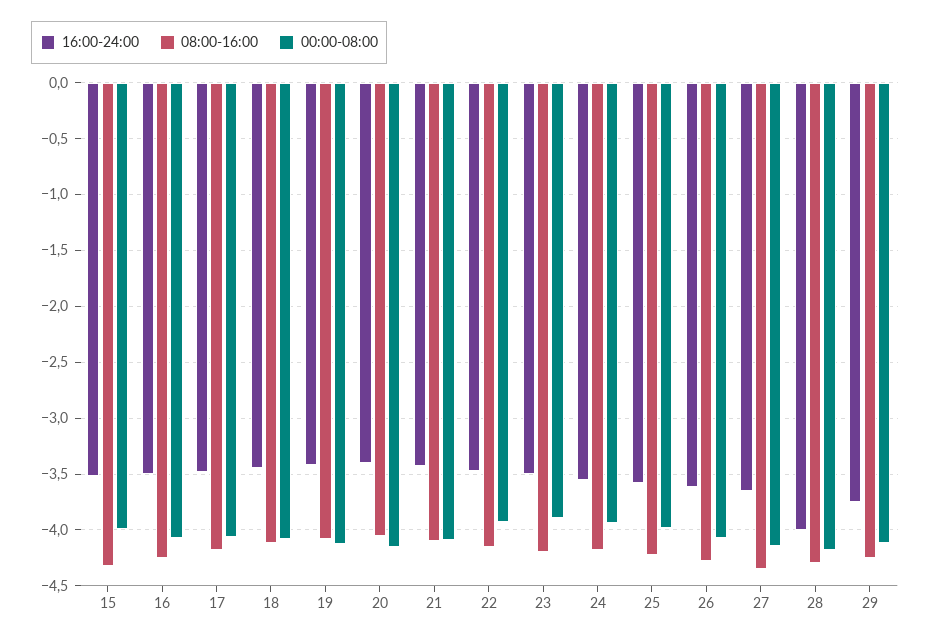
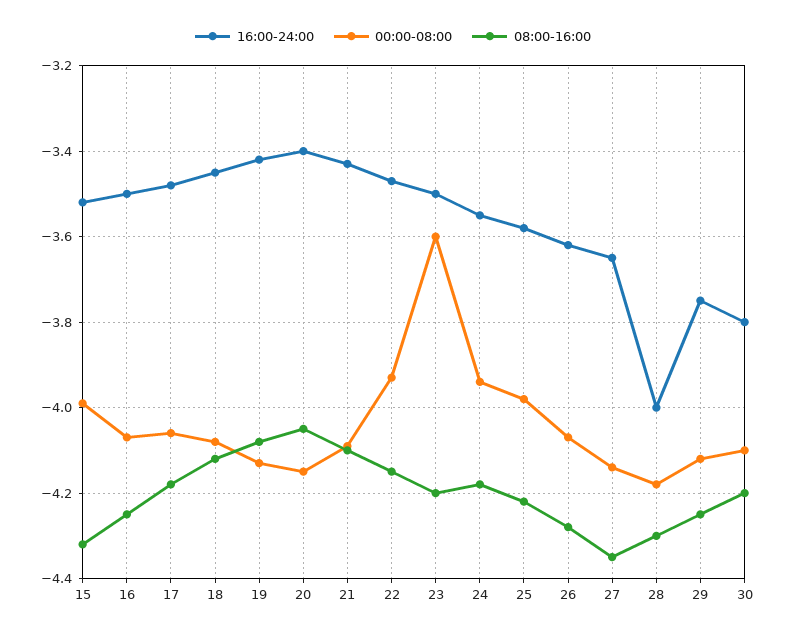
00:00-08:00, 23: -3.9 -> -3.6
16:00-24:00, 30: none -> -3.8
00:00-08:00, 30: none -> -4.1
08:00-16:00, 30: none -> -4.2

